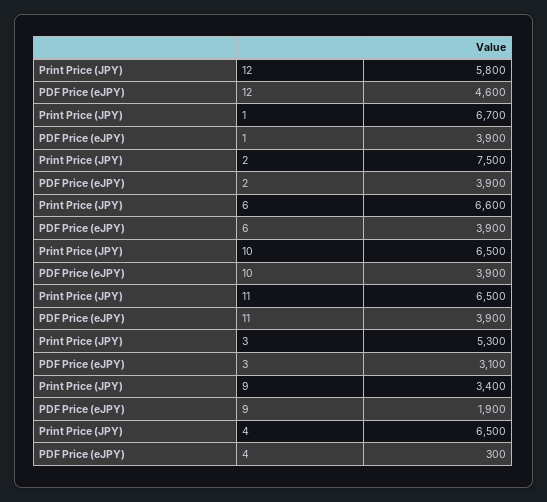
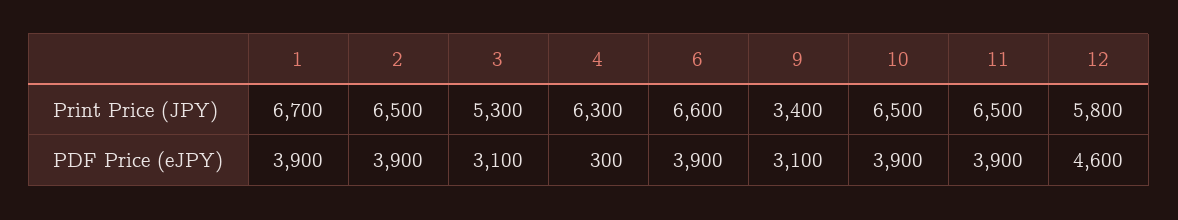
Print Price (JPY), 2: 7500 -> 6500
PDF Price (eJPY), 9: 1900 -> 3100
Print Price (JPY), 4: 6500 -> 6300

